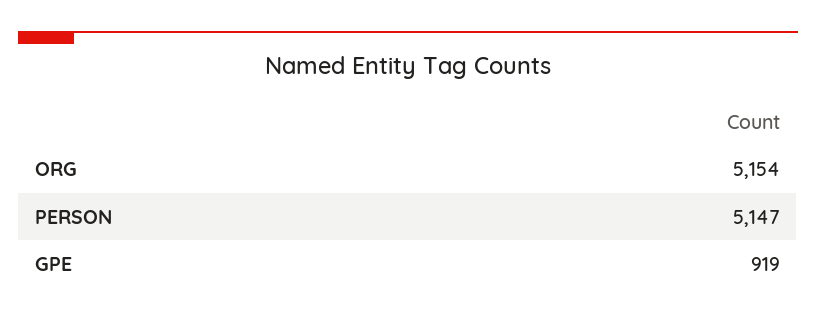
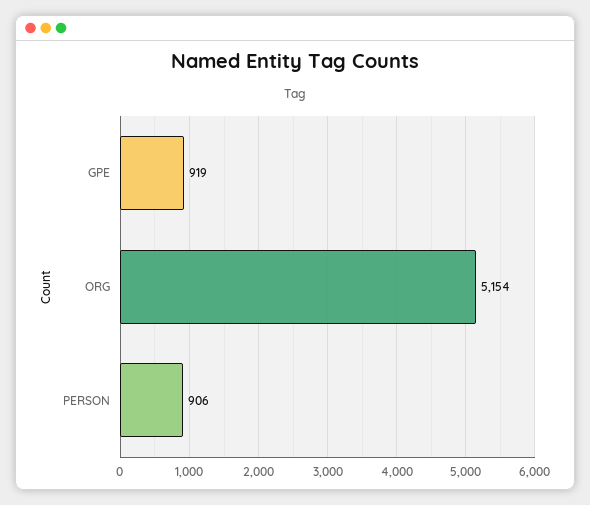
PERSON: 5147 -> 906

